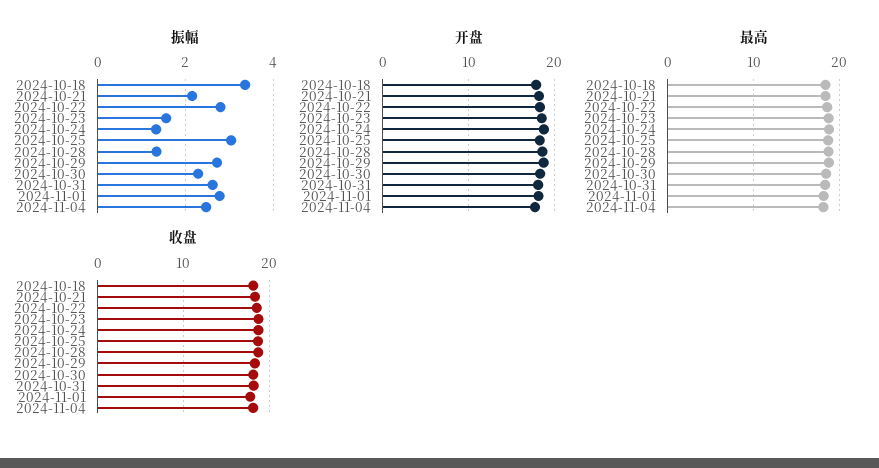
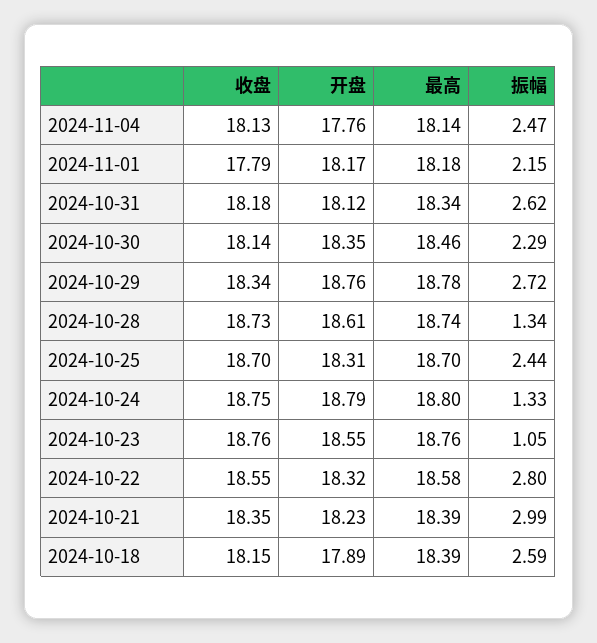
振幅, 2024-10-18: 3.4 -> 2.59
振幅, 2024-10-21: 2.2 -> 2.99
振幅, 2024-10-23: 1.6 -> 1.05
振幅, 2024-10-25: 3 -> 2.44
振幅, 2024-11-01: 2.8 -> 2.15

